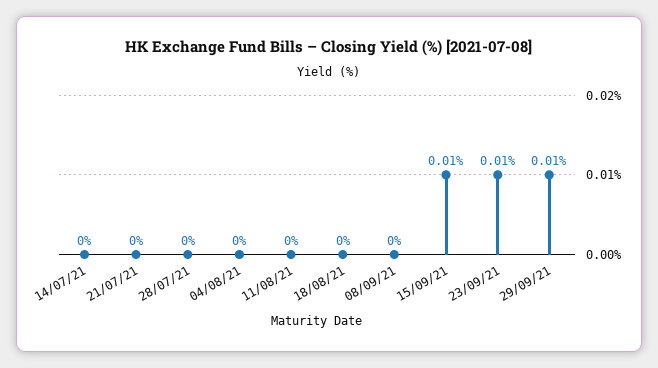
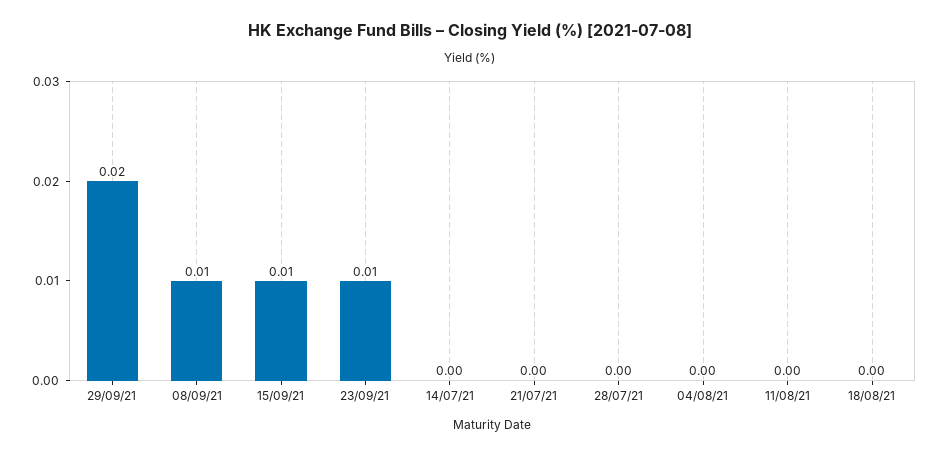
08/09/21: 0 -> 0.01
29/09/21: 0.01 -> 0.02

